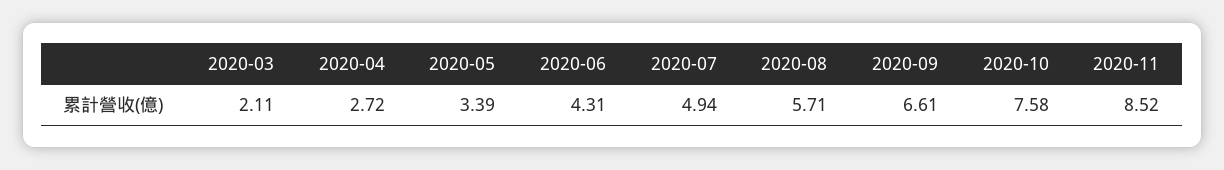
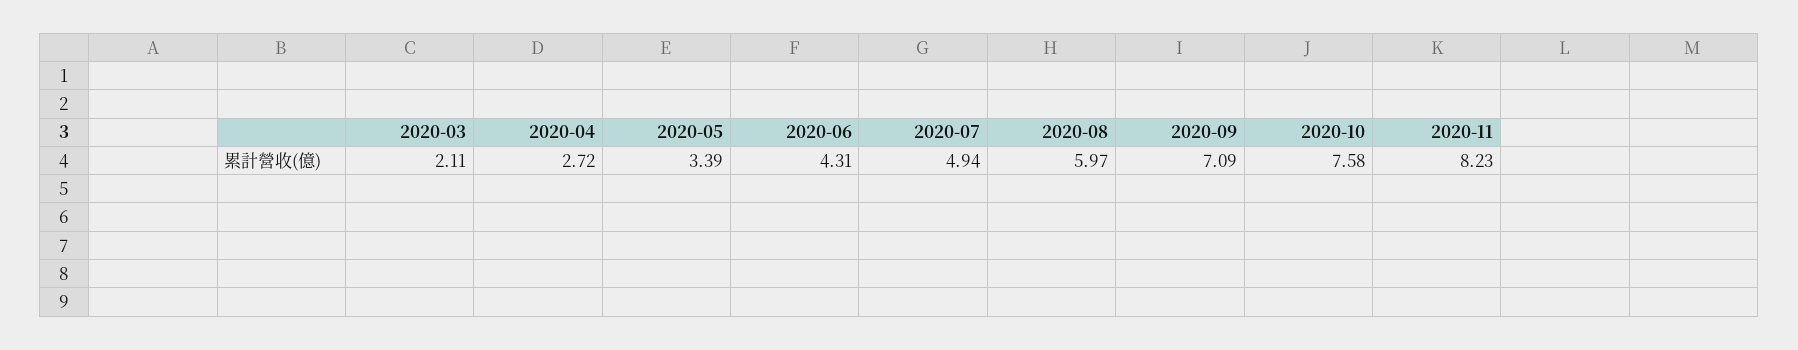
2020-08: 5.71 -> 5.97
2020-09: 6.61 -> 7.09
2020-11: 8.52 -> 8.23

